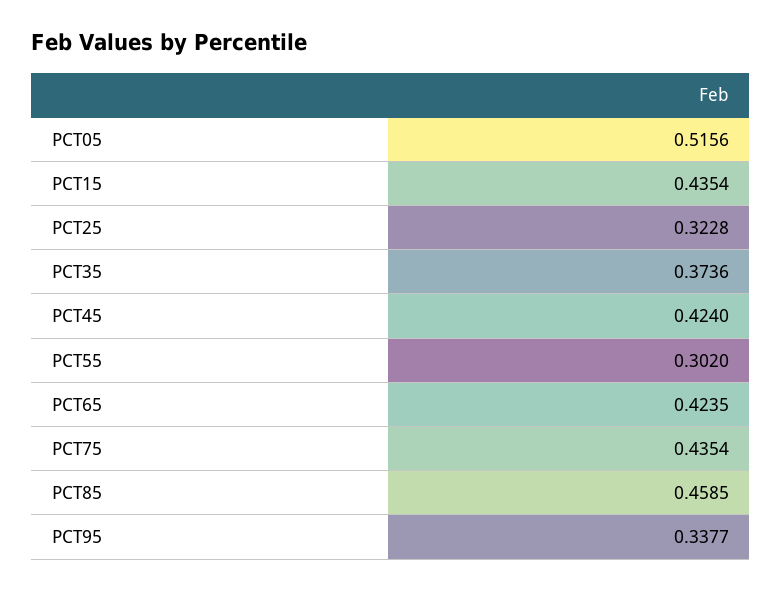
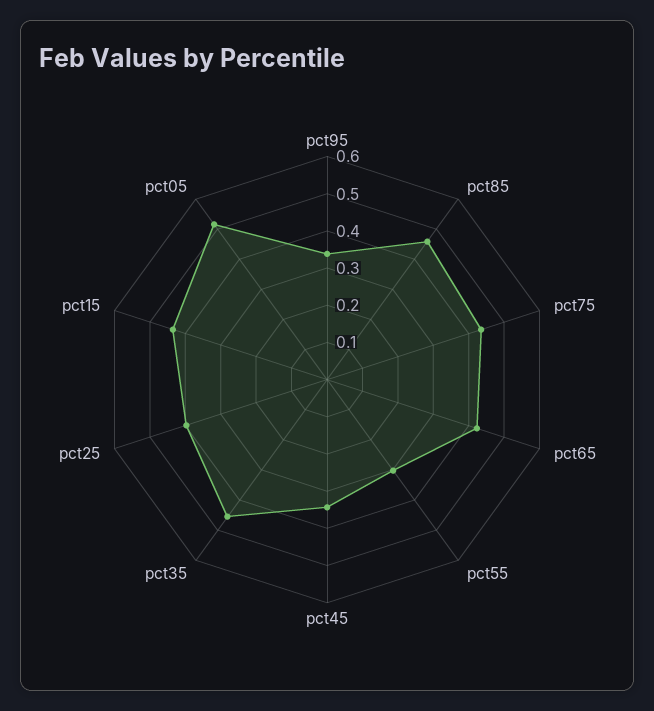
PCT25: 0.3228 -> 0.4
PCT35: 0.3736 -> 0.45
PCT45: 0.424 -> 0.35

